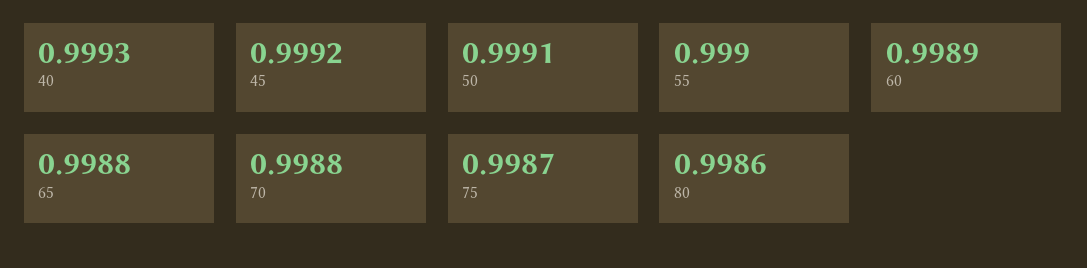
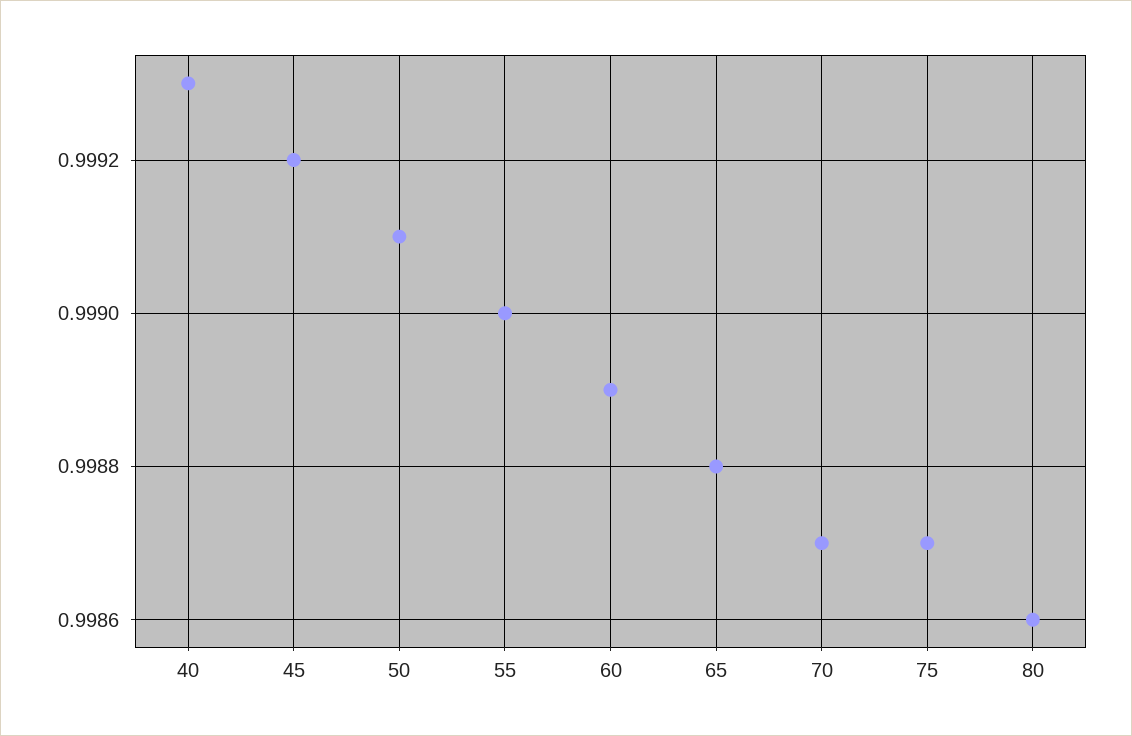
70: 0.9988 -> 0.9987

